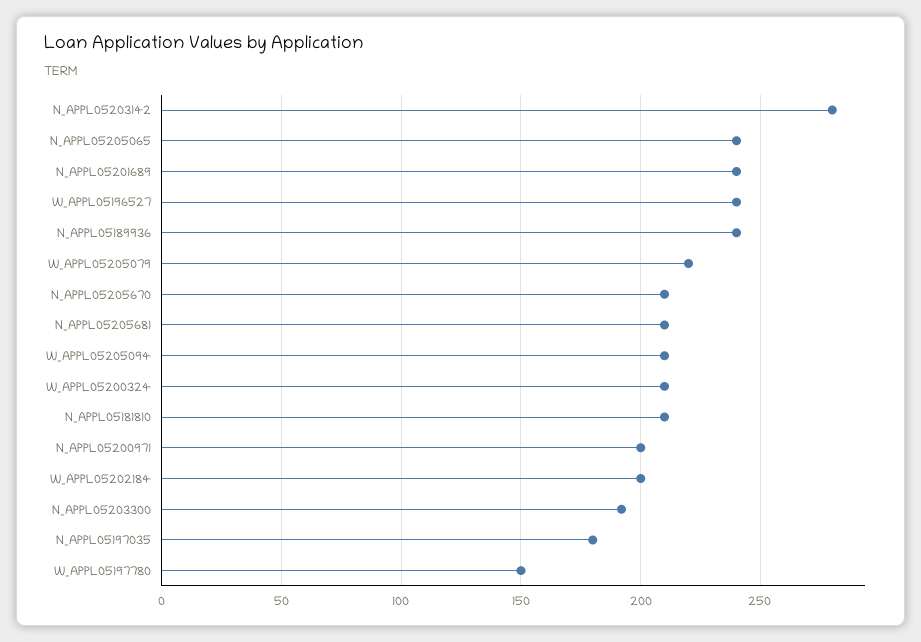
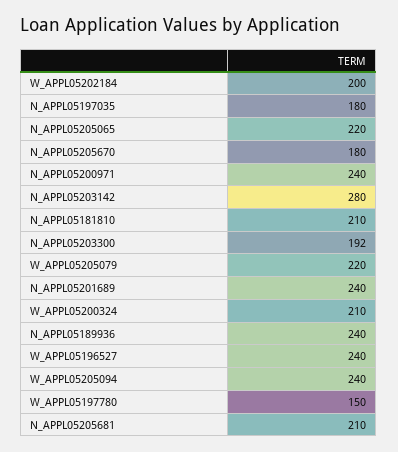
N_APPL05205065: 240 -> 220
N_APPL05205670: 210 -> 180
W_APPL05205094: 210 -> 240
N_APPL05200971: 200 -> 240

